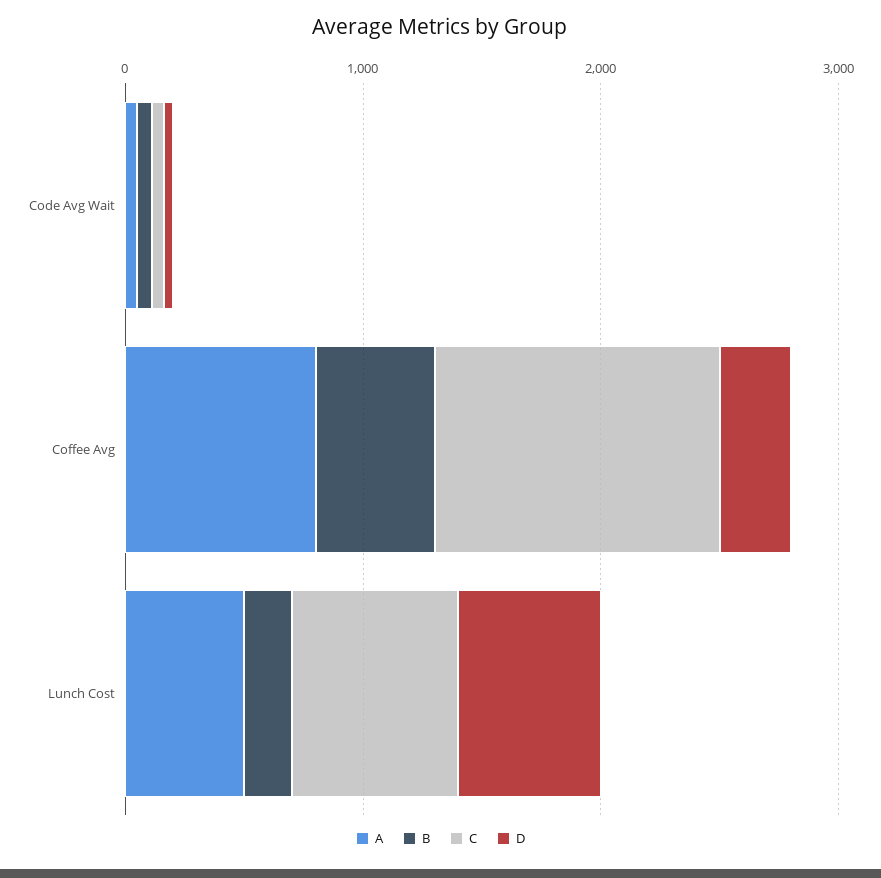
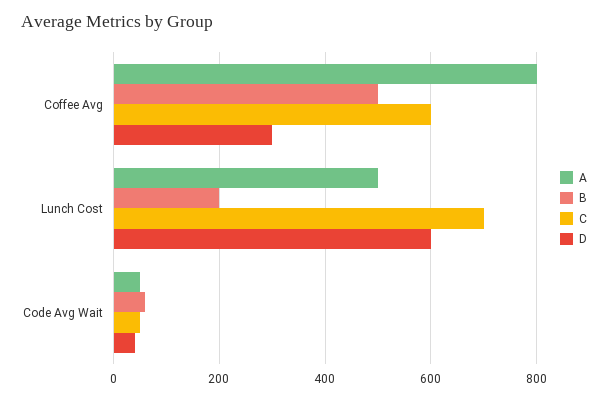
C, Coffee Avg: 1200 -> 600

